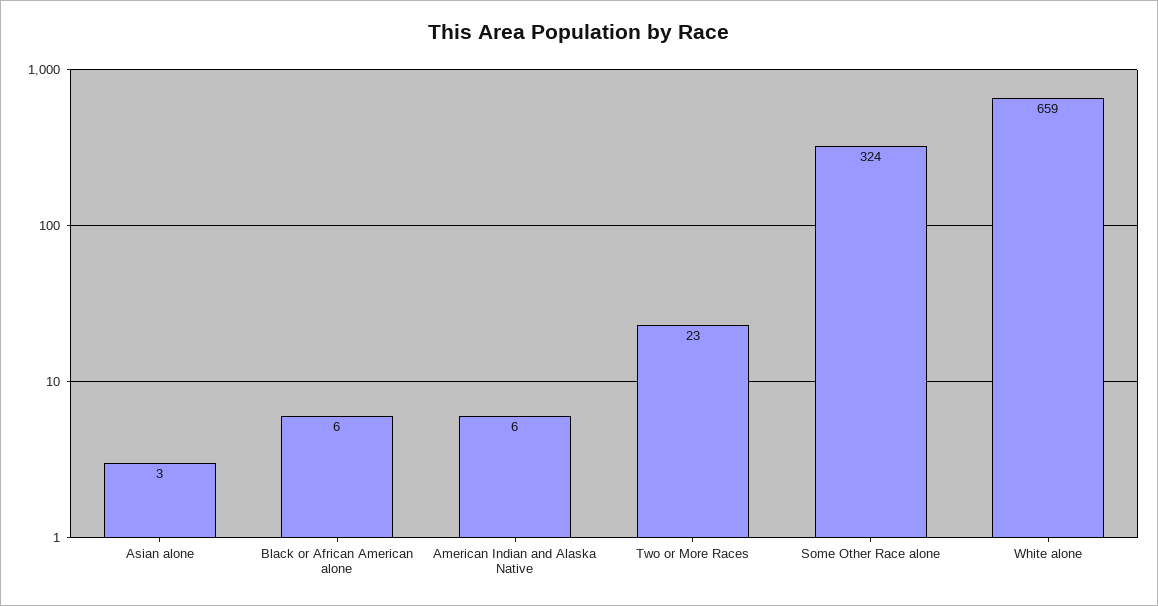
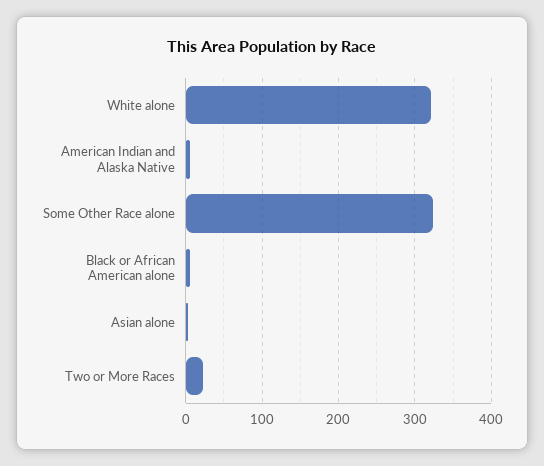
White alone: 659 -> 320

